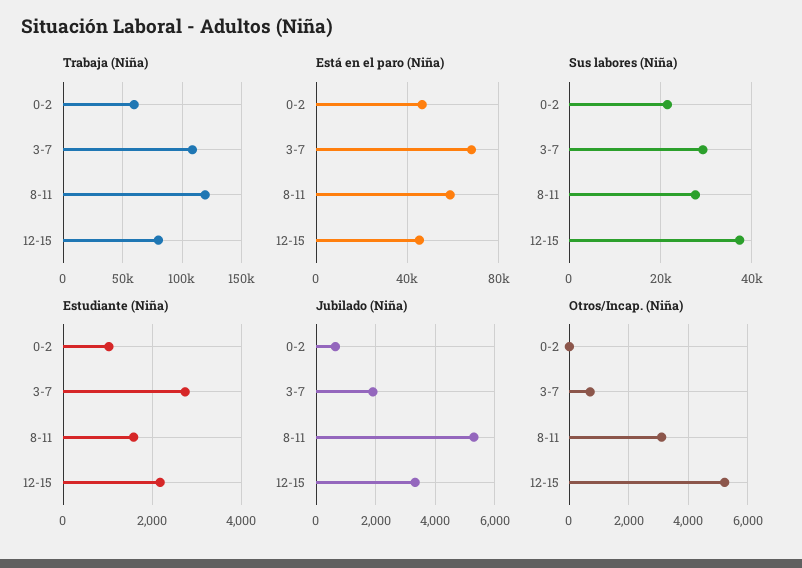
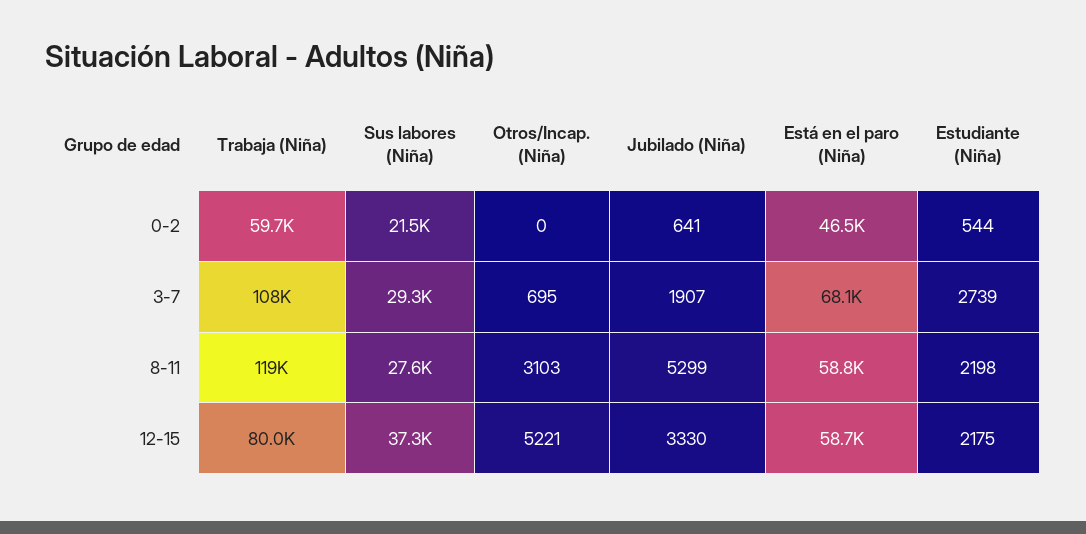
Está en el paro (Niña), 12-15: 45000 -> 58700
Estudiante (Niña), 0-2: 1000 -> 544
Estudiante (Niña), 8-11: 1600 -> 2198

